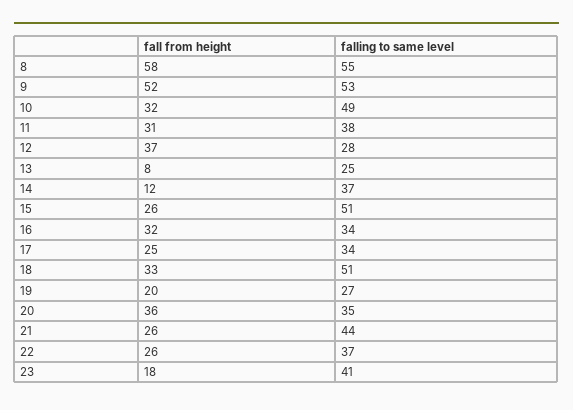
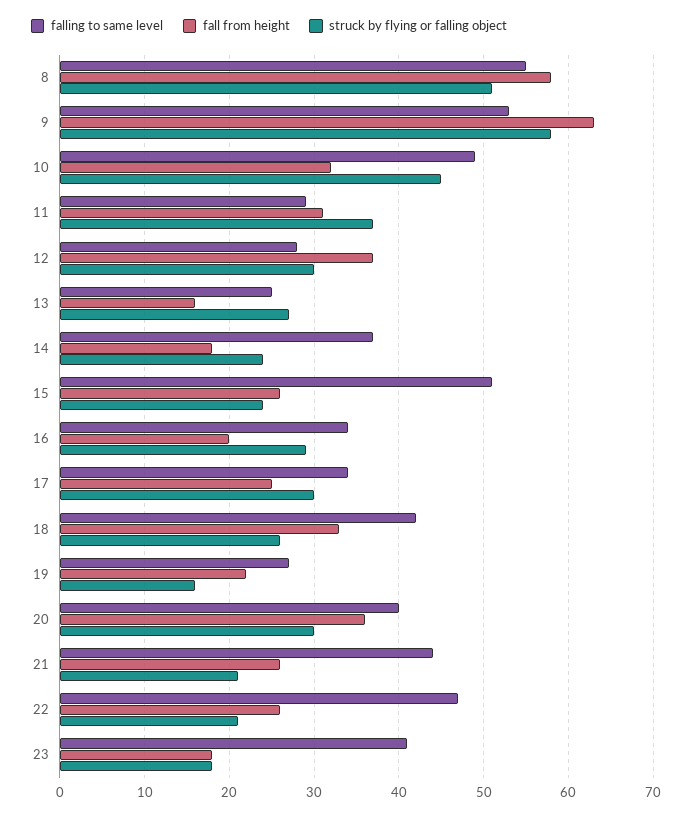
fall from height, 9: 52 -> 63
falling to same level, 11: 38 -> 29
fall from height, 13: 8 -> 16
fall from height, 14: 12 -> 18
fall from height, 16: 32 -> 20
falling to same level, 18: 51 -> 42
fall from height, 19: 20 -> 22
falling to same level, 20: 35 -> 40
falling to same level, 22: 37 -> 47
struck by flying or falling object, 8: none -> 51
struck by flying or falling object, 9: none -> 58
struck by flying or falling object, 10: none -> 45
struck by flying or falling object, 11: none -> 37
struck by flying or falling object, 12: none -> 30
struck by flying or falling object, 13: none -> 27
struck by flying or falling object, 14: none -> 24
struck by flying or falling object, 15: none -> 24
struck by flying or falling object, 16: none -> 29
struck by flying or falling object, 17: none -> 30
struck by flying or falling object, 18: none -> 26
struck by flying or falling object, 19: none -> 16
struck by flying or falling object, 20: none -> 30
struck by flying or falling object, 21: none -> 21
struck by flying or falling object, 22: none -> 21
struck by flying or falling object, 23: none -> 18

